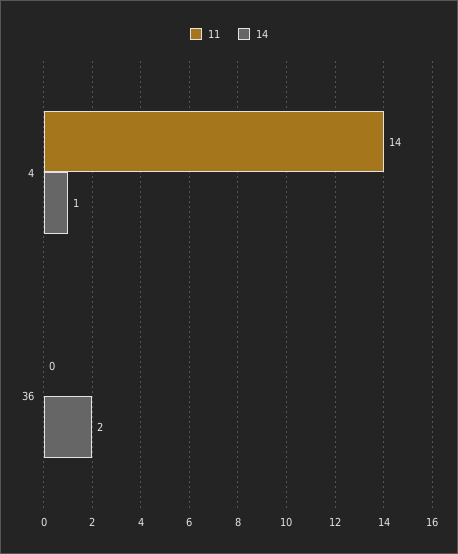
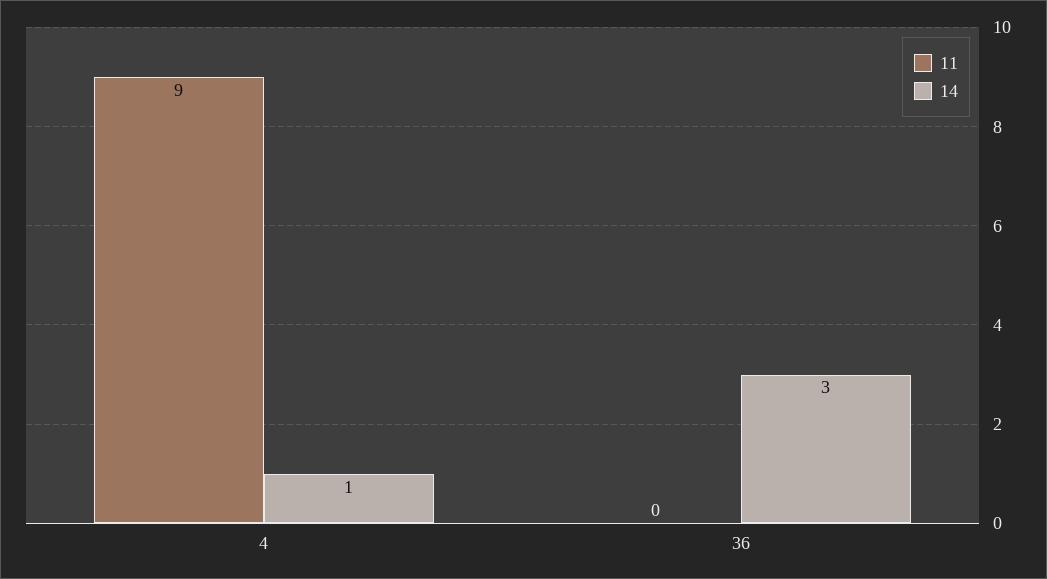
11, 4: 14 -> 9
14, 36: 2 -> 3

